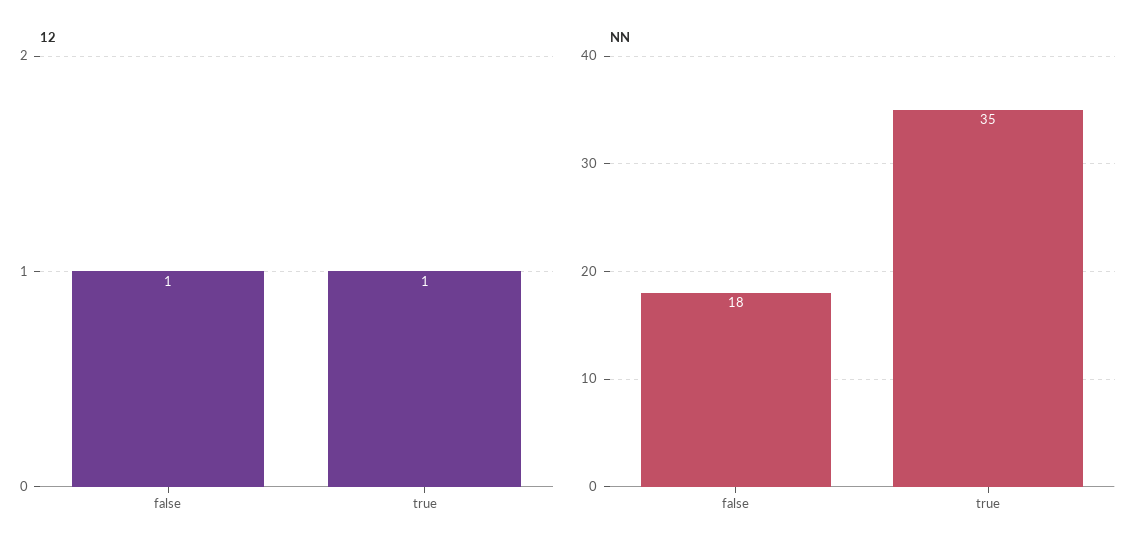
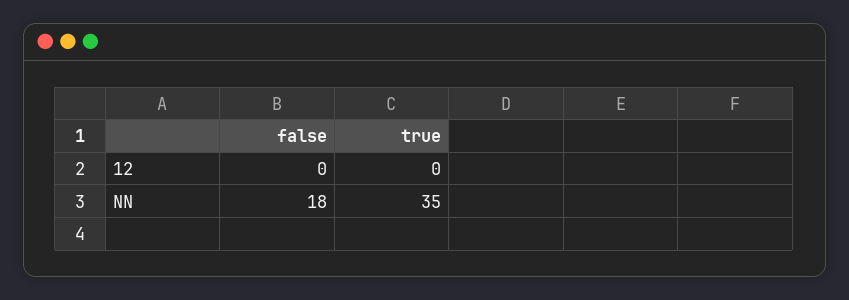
12, false: 1 -> 0
12, true: 1 -> 0

